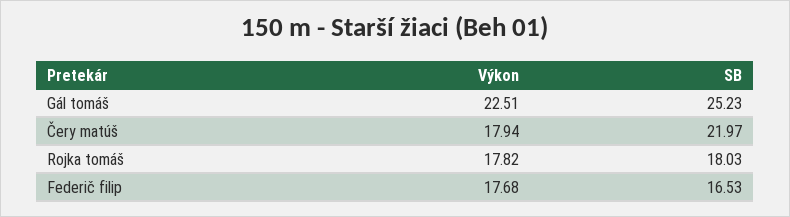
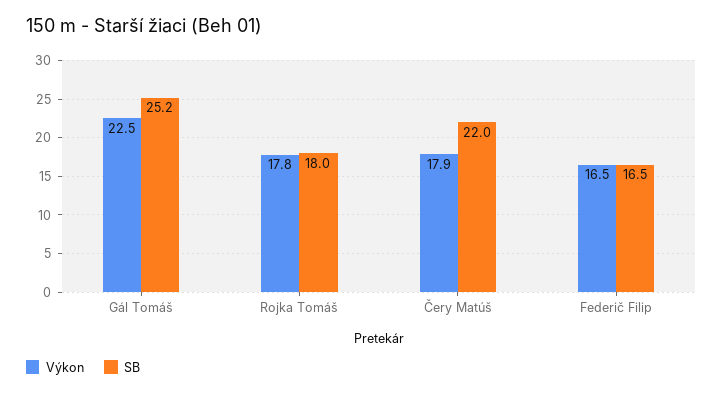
Výkon, Federič filip: 17.68 -> 16.5

